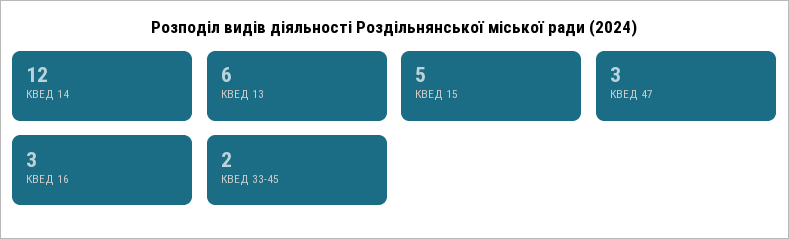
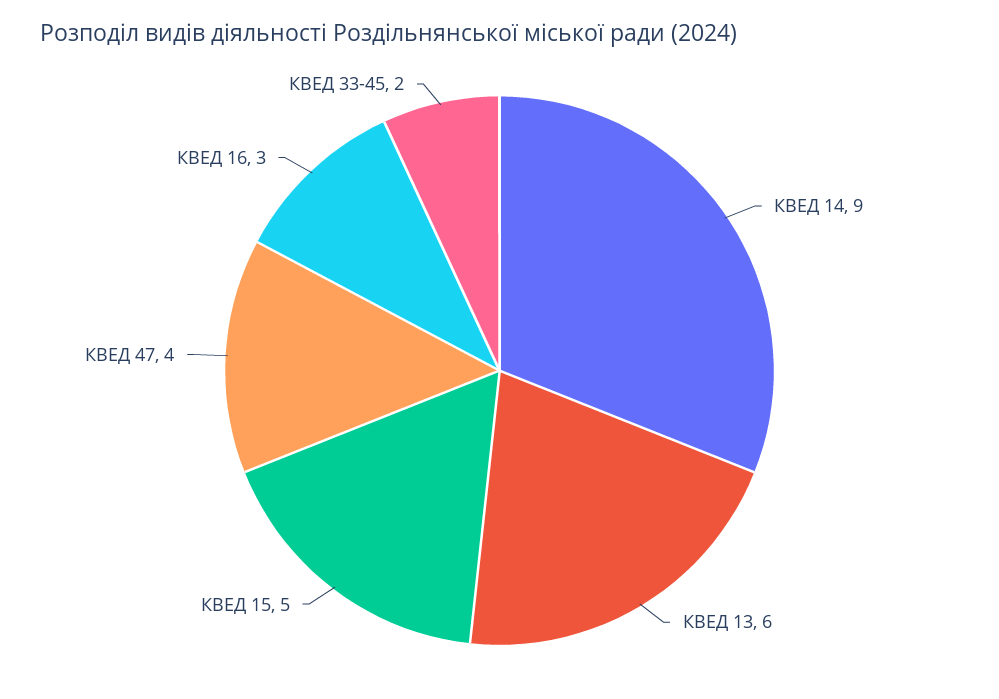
КВЕД 14: 12 -> 9
КВЕД 47: 3 -> 4

